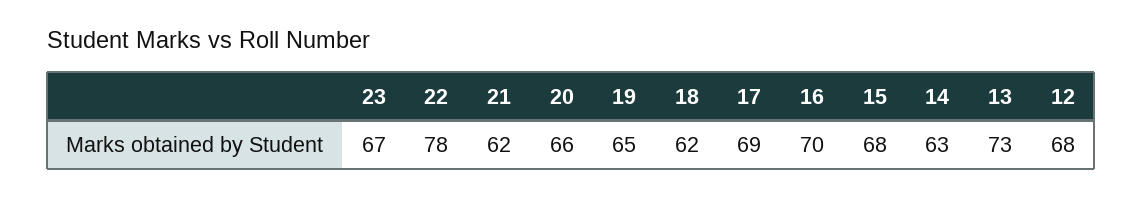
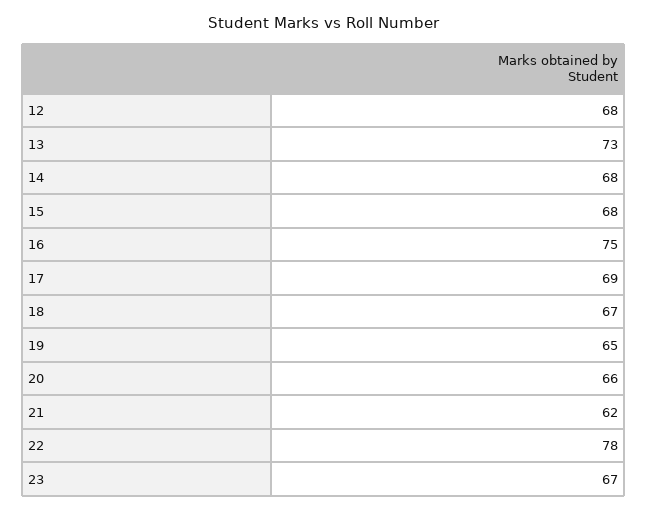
18: 62 -> 67
16: 70 -> 75
14: 63 -> 68

